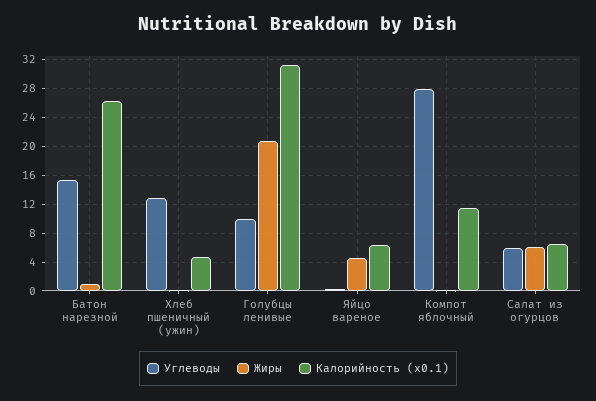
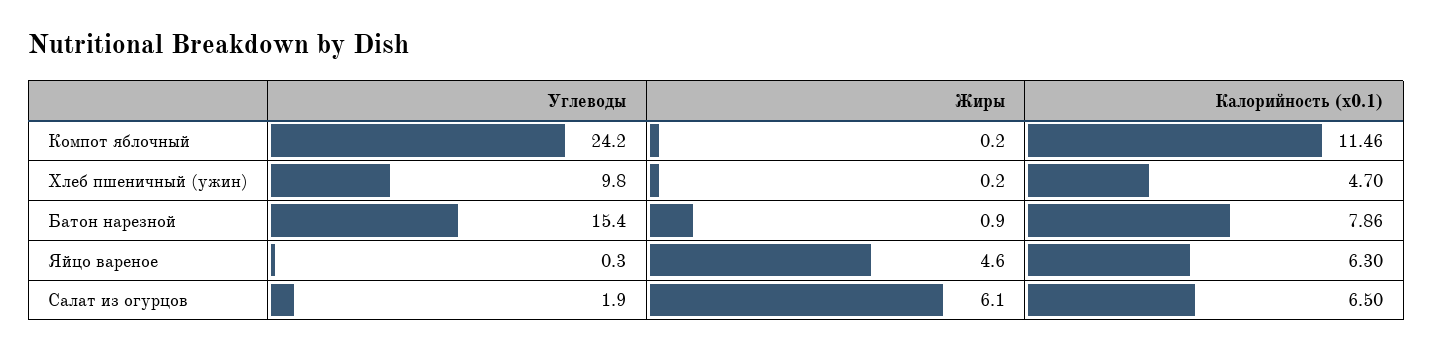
Калорийность (x0.1), Батон нарезной: 26 -> 7.86
Углеводы, Хлеб пшеничный (ужин): 13 -> 9.8
Углеводы, Голубцы ленивые: 10 -> none
Жиры, Голубцы ленивые: 21 -> none
Калорийность (x0.1), Голубцы ленивые: 31 -> none
Углеводы, Компот яблочный: 28 -> 24.2
Углеводы, Салат из огурцов: 6 -> 1.9

